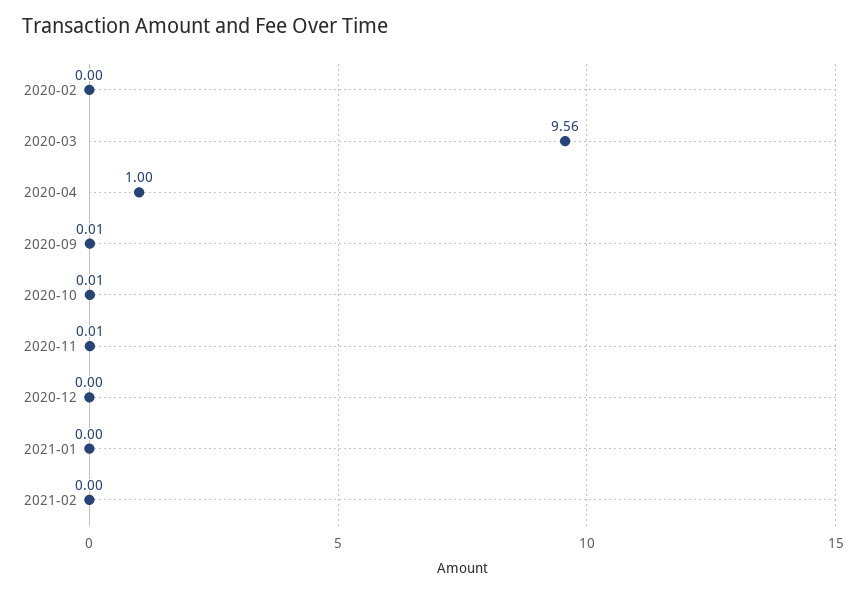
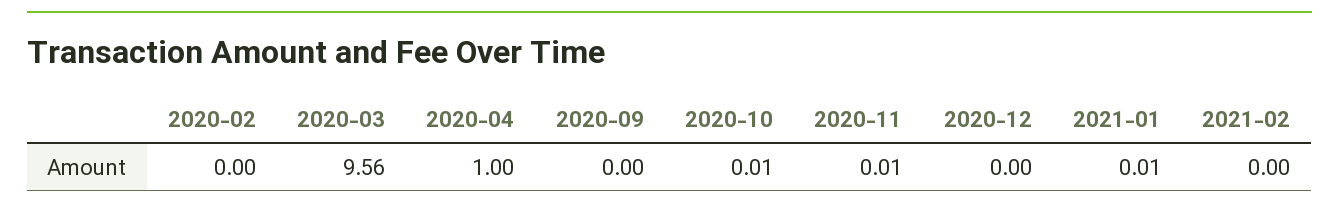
2020-09: 0.01 -> 0
2021-01: 0 -> 0.01

